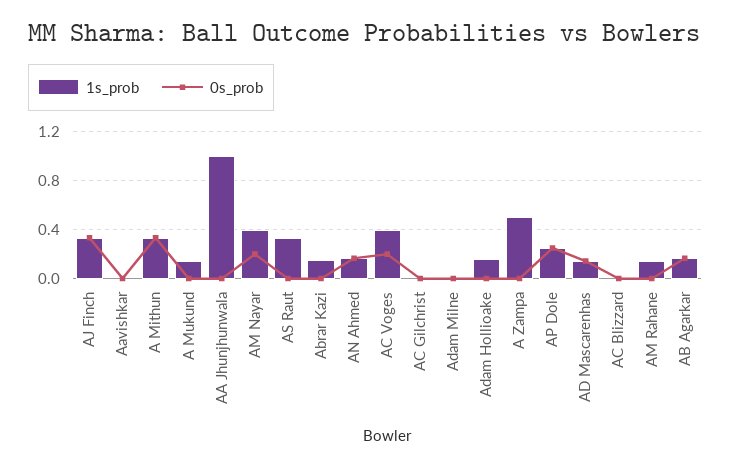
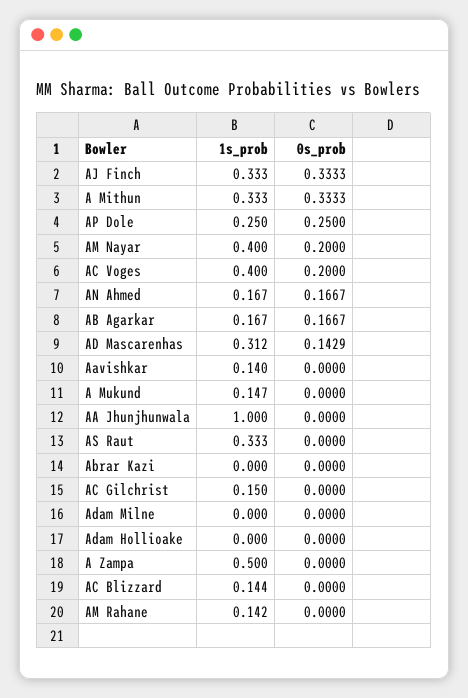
1s_prob, Aavishkar: 0 -> 0.14
1s_prob, Abrar Kazi: 0.15 -> 0
1s_prob, AC Gilchrist: 0 -> 0.15
1s_prob, Adam Hollioake: 0.15 -> 0
1s_prob, AD Mascarenhas: 0.15 -> 0.312
1s_prob, AC Blizzard: 0 -> 0.144

